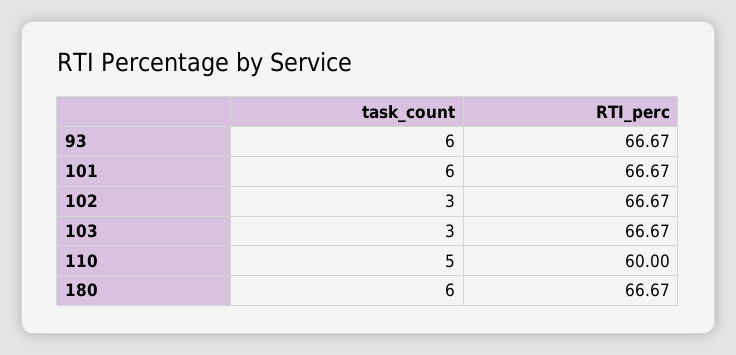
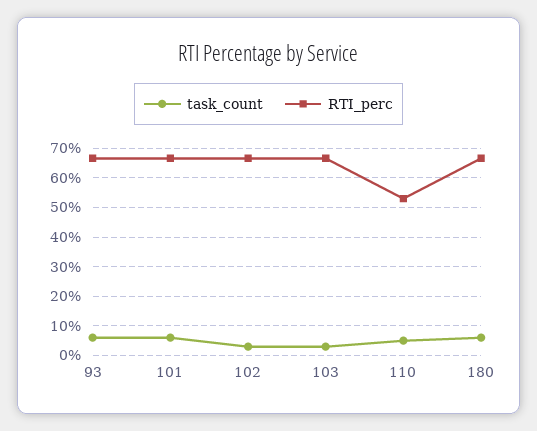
RTI_perc, 110: 60 -> 52.5

